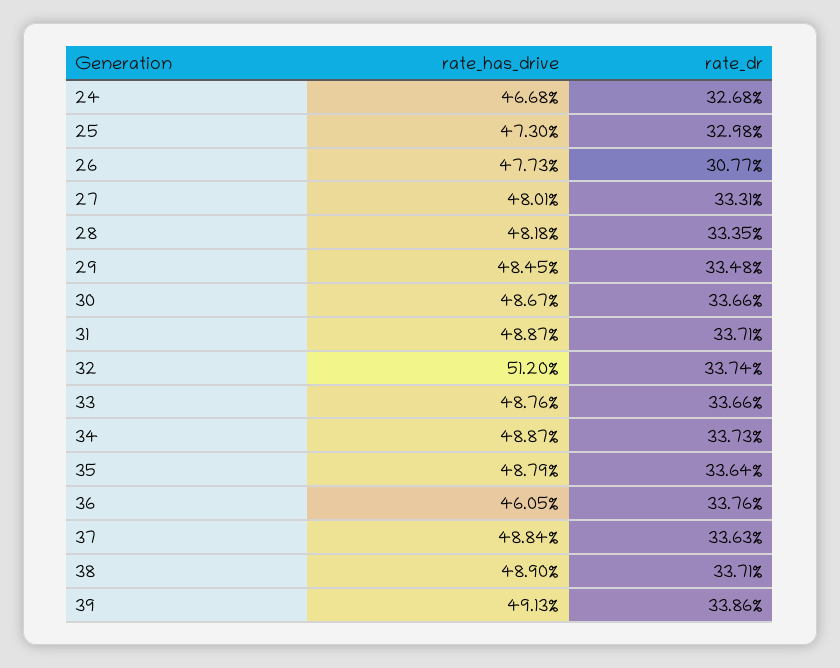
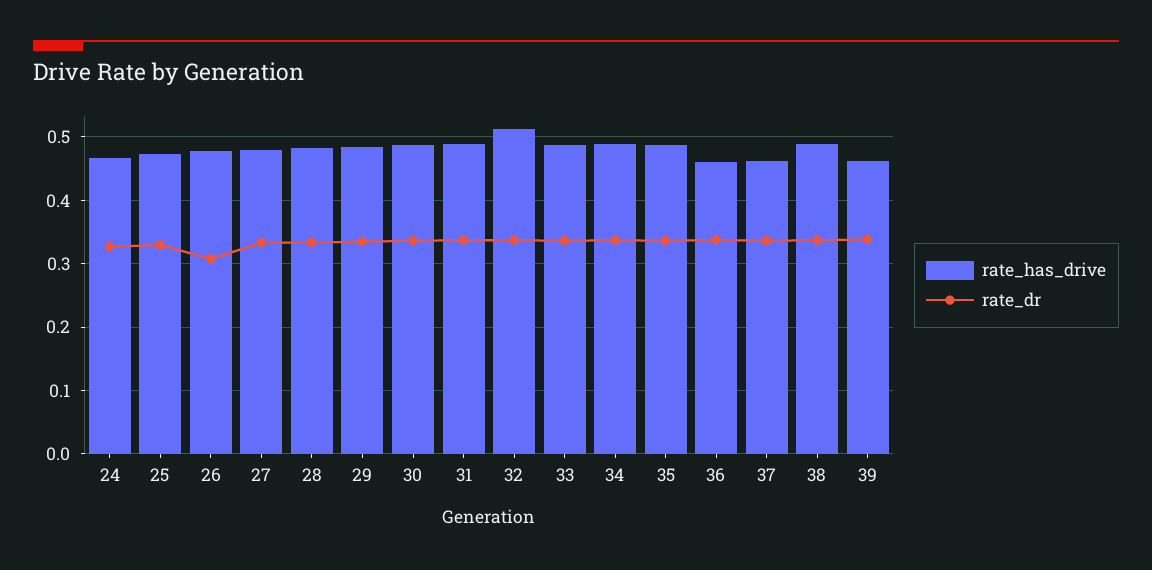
rate_has_drive, 37: 0.4884 -> 0.46
rate_has_drive, 39: 0.4913 -> 0.46

